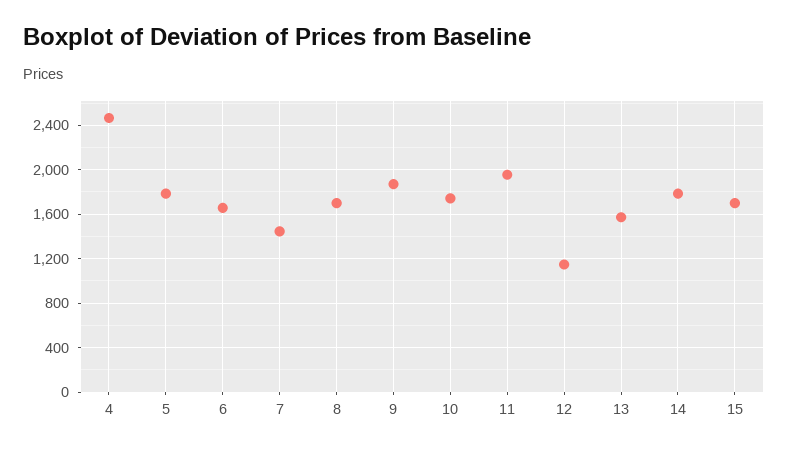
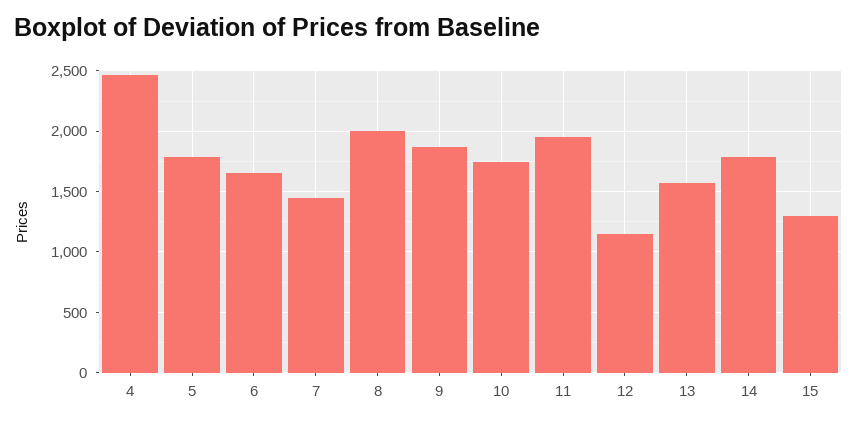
8: 1700 -> 2000
15: 1700 -> 1300

